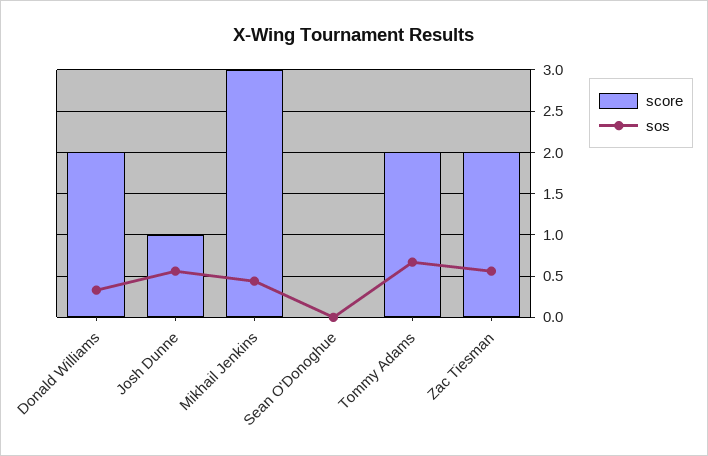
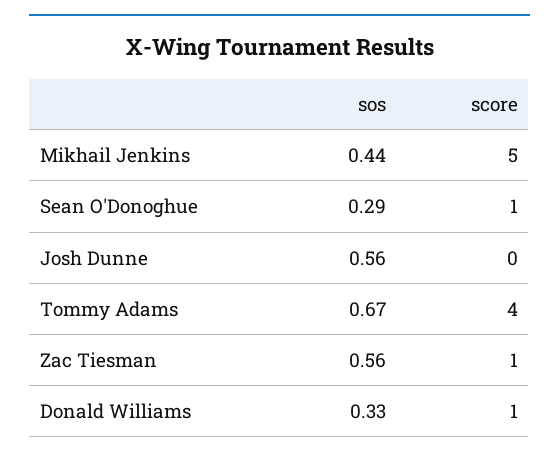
score, Donald Williams: 2 -> 1
score, Josh Dunne: 1 -> 0
score, Mikhail Jenkins: 3 -> 5
score, Sean O'Donoghue: 0 -> 1
sos, Sean O'Donoghue: 0 -> 0.29
score, Tommy Adams: 2 -> 4
score, Zac Tiesman: 2 -> 1

